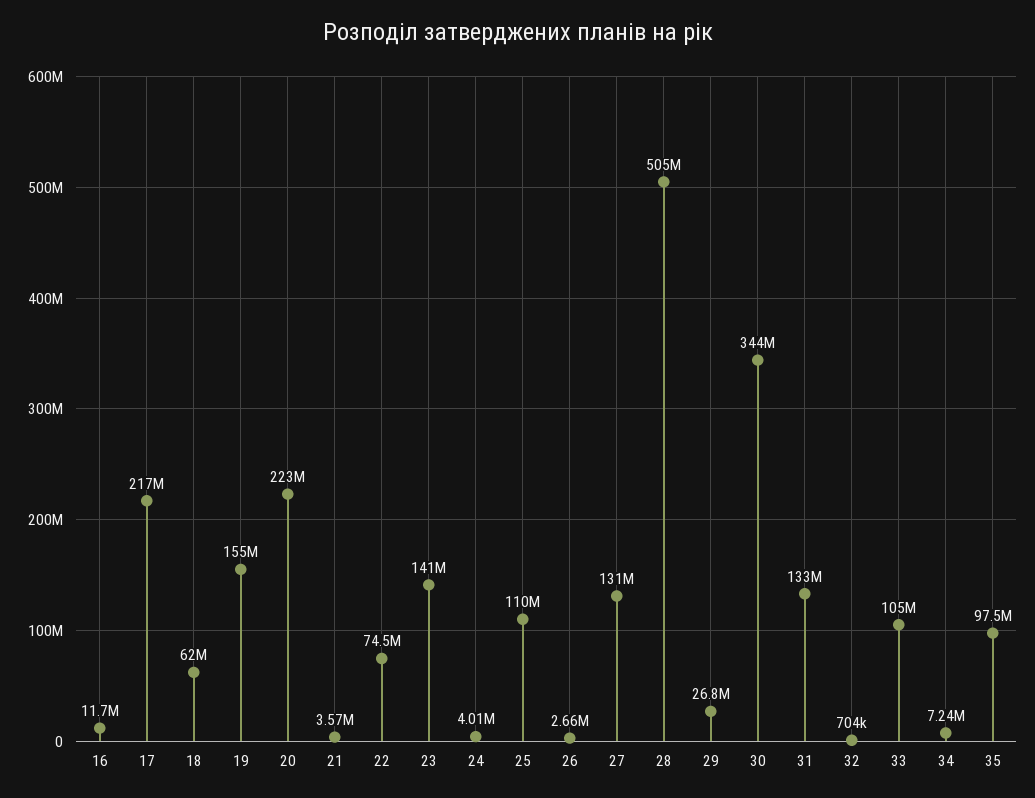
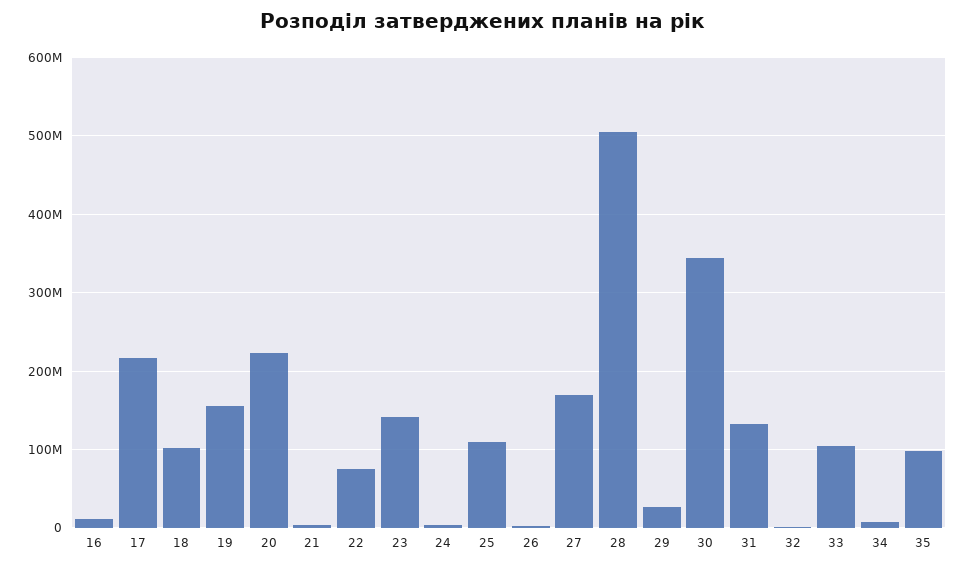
18: 62000000 -> 100000000
27: 131000000 -> 170000000

